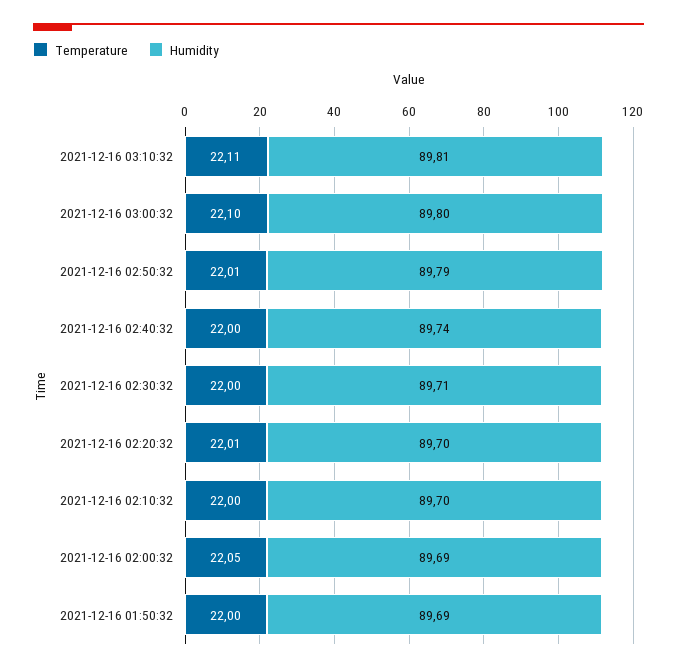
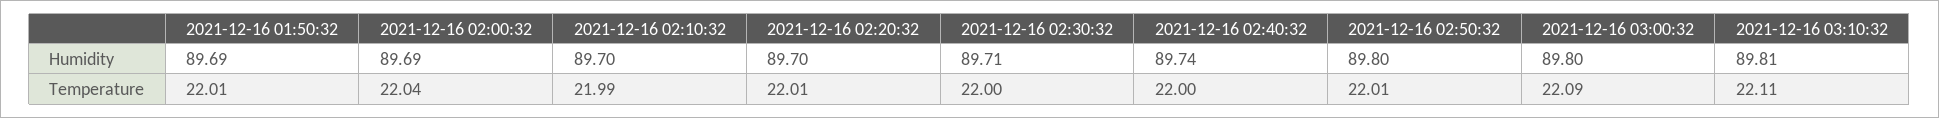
Temperature, 2021-12-16 03:00:32: 22.1 -> 22.09
Humidity, 2021-12-16 02:50:32: 89.79 -> 89.8
Temperature, 2021-12-16 02:10:32: 22 -> 21.99
Temperature, 2021-12-16 02:00:32: 22.05 -> 22.04
Temperature, 2021-12-16 01:50:32: 22 -> 22.01

